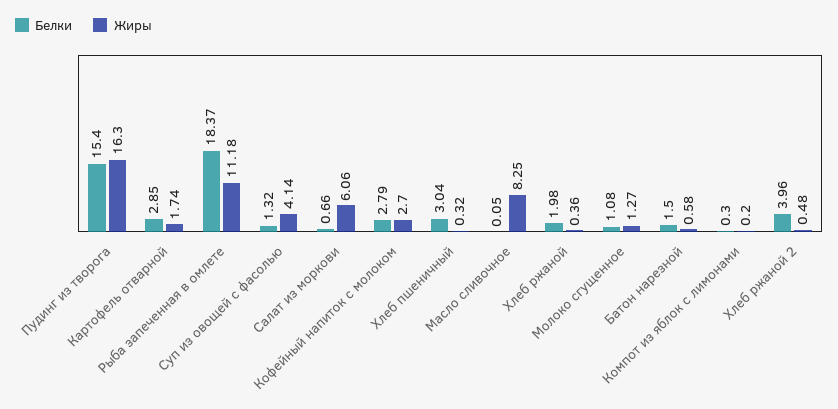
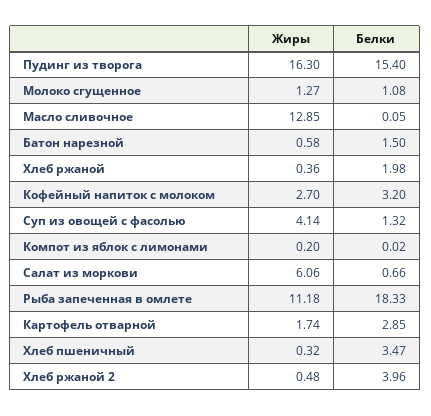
Белки, Рыба запеченная в омлете: 18.37 -> 18.33
Белки, Кофейный напиток с молоком: 2.79 -> 3.2
Белки, Хлеб пшеничный: 3.04 -> 3.47
Жиры, Масло сливочное: 8.25 -> 12.85
Белки, Компот из яблок с лимонами: 0.3 -> 0.02

